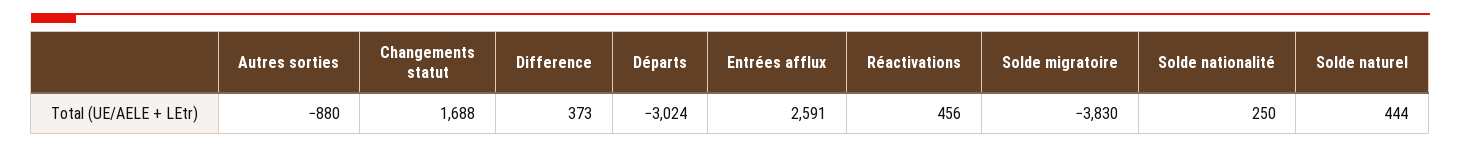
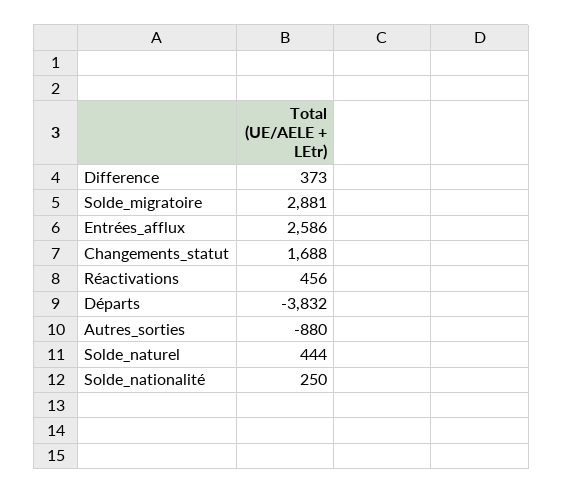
Départs: -3024 -> -3832
Entrées afflux: 2591 -> 2586
Solde migratoire: -3830 -> 2881

